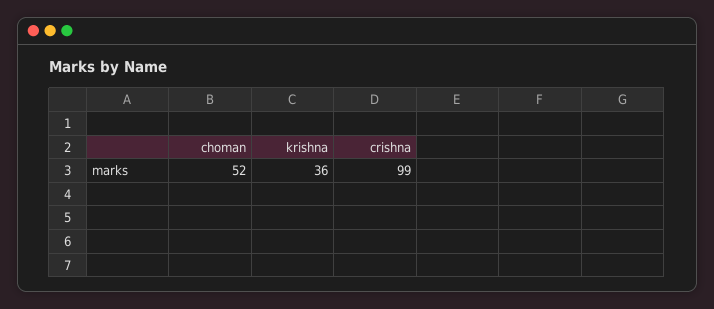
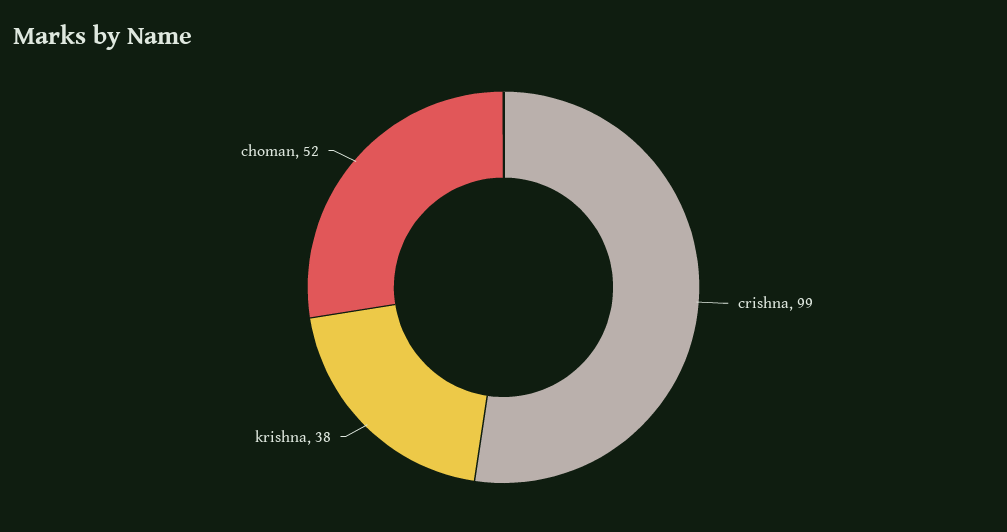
krishna: 36 -> 38

